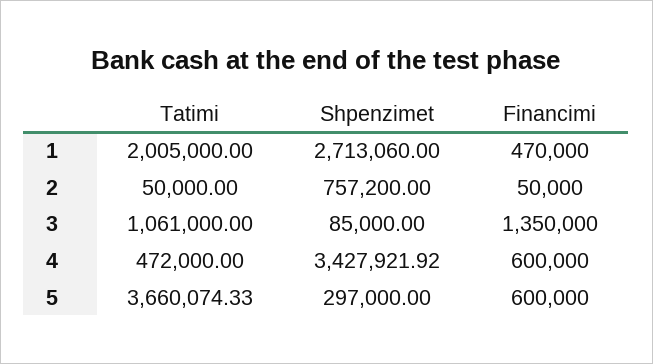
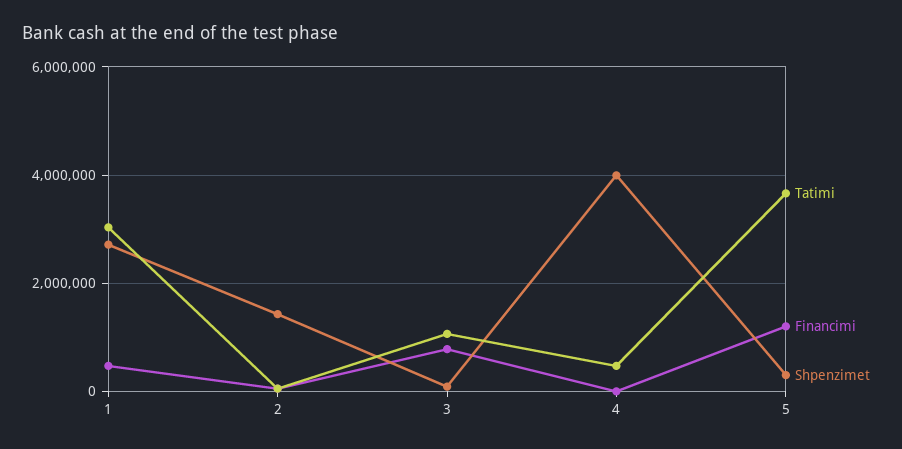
Tatimi, 1: 2005000 -> 3000000
Shpenzimet, 2: 757200 -> 1400000
Financimi, 3: 1350000 -> 800000
Shpenzimet, 4: 3427921.92 -> 4000000
Financimi, 4: 600000 -> 0
Financimi, 5: 600000 -> 1200000

